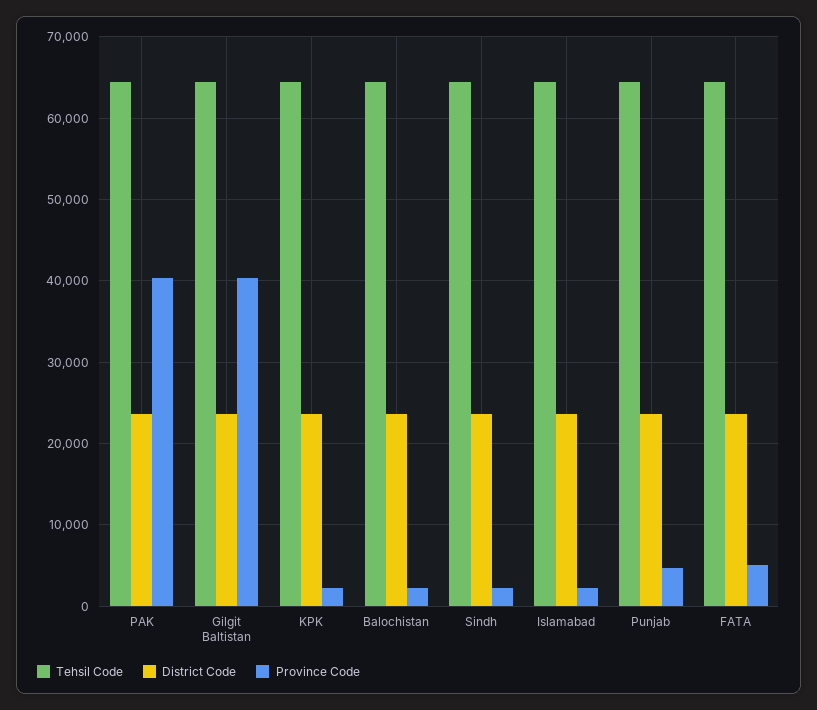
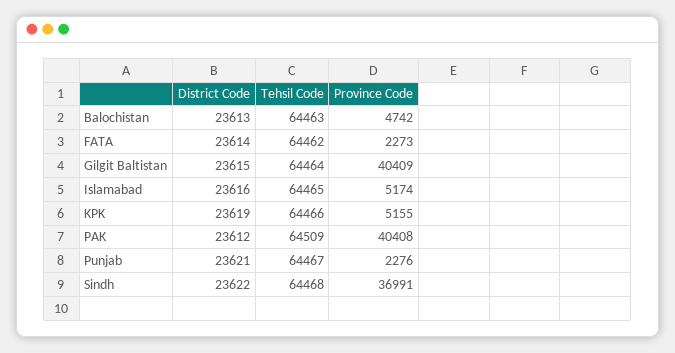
Province Code, KPK: 2000 -> 5155
Province Code, Balochistan: 2000 -> 4742
Province Code, Sindh: 2000 -> 36991
Province Code, Islamabad: 2000 -> 5174
Province Code, Punjab: 5000 -> 2276
Province Code, FATA: 5000 -> 2273

